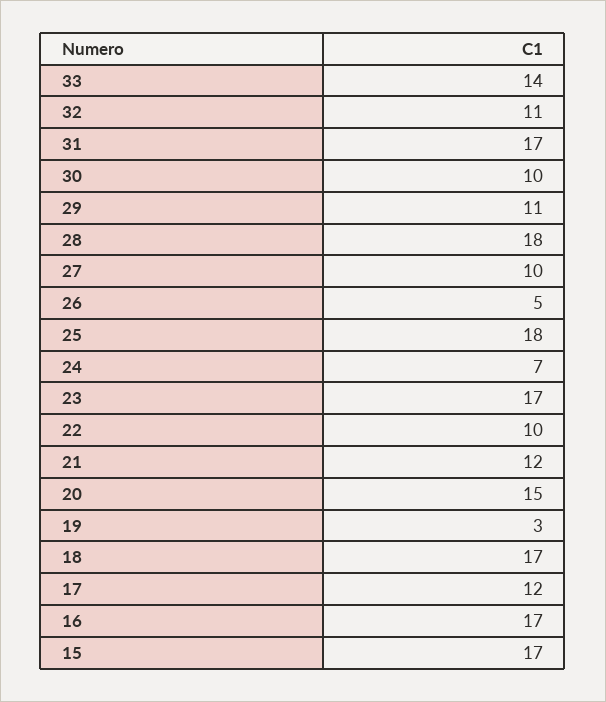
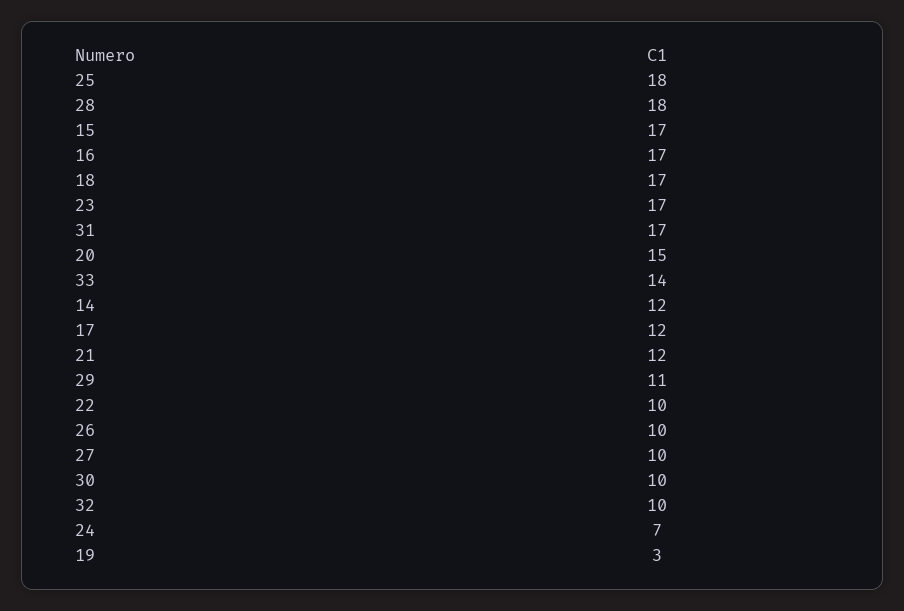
32: 11 -> 10
26: 5 -> 10
14: none -> 12

